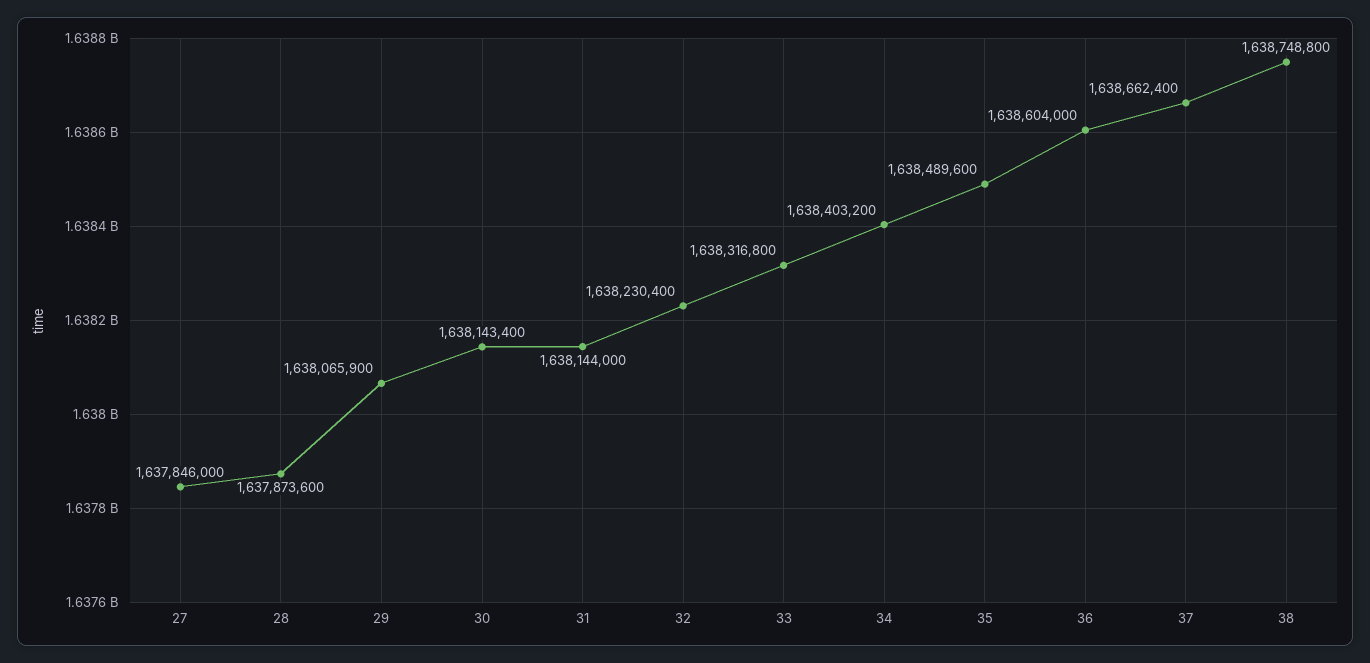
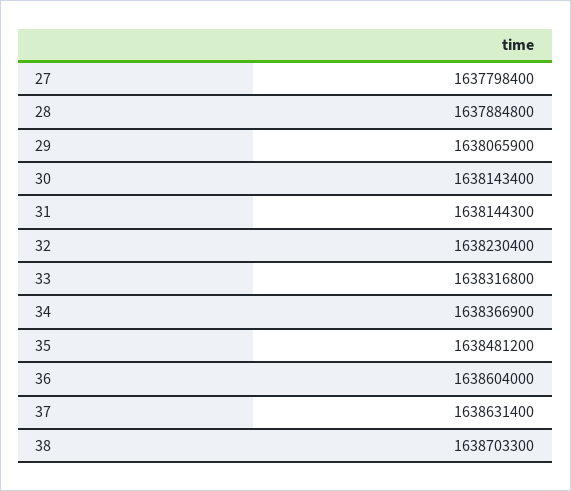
27: 1637846000 -> 1637798400
28: 1637873600 -> 1637884800
31: 1638144000 -> 1638144300
34: 1638403200 -> 1638366900
35: 1638489600 -> 1638481200
37: 1638662400 -> 1638631400
38: 1638748800 -> 1638703300

